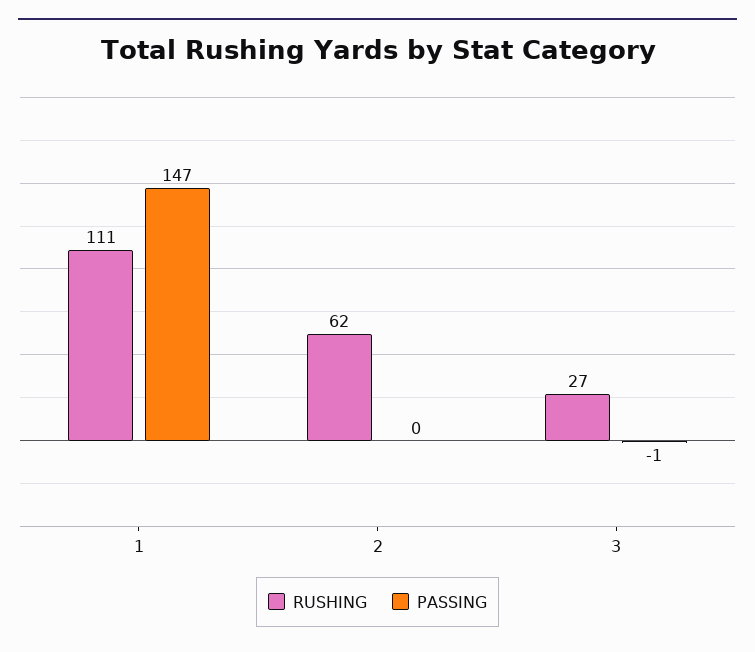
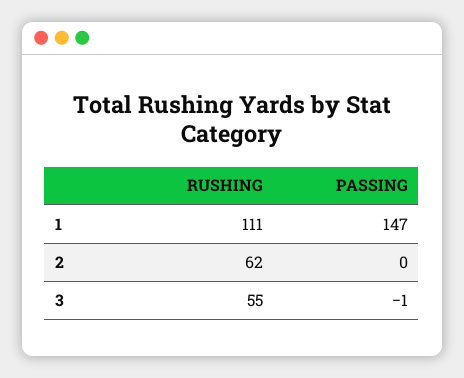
RUSHING, 3: 27 -> 55

